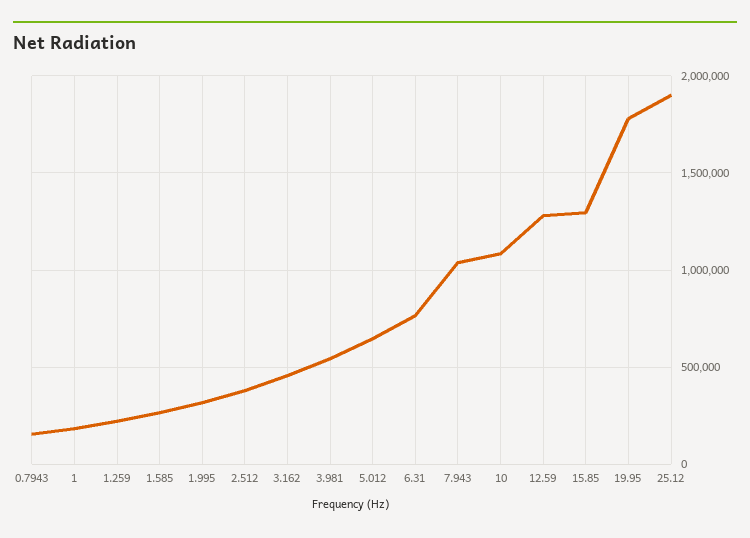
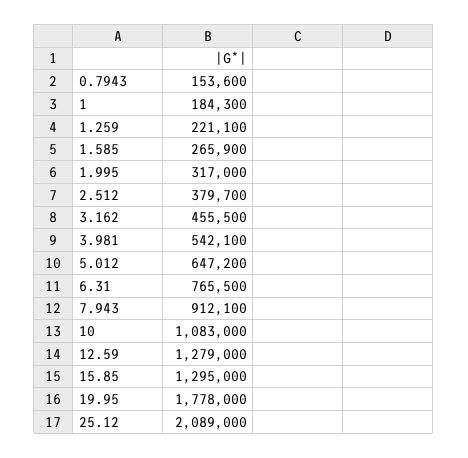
7.943: 1050000 -> 912100
25.12: 1900000 -> 2089000

